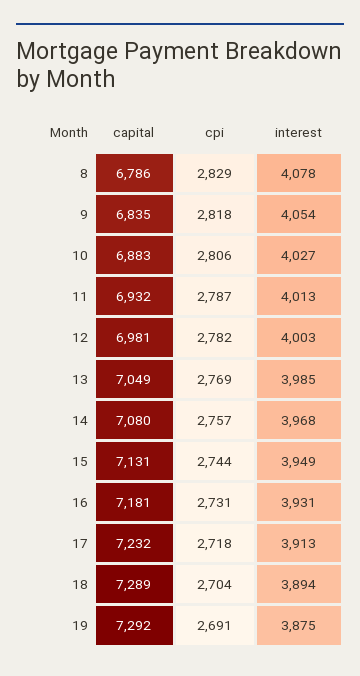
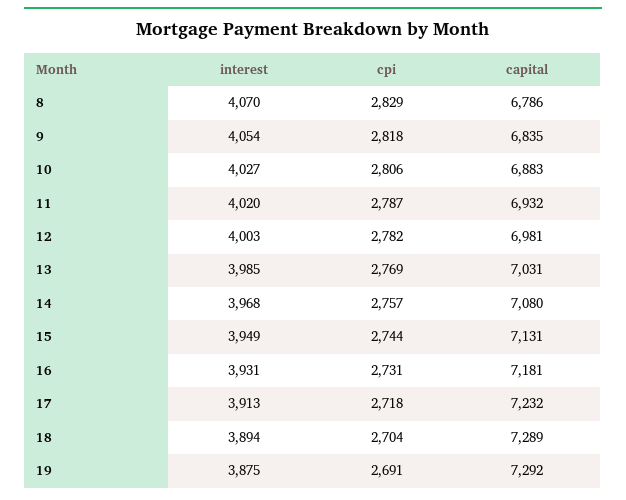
interest, 8: 4078 -> 4070
interest, 11: 4013 -> 4020
capital, 13: 7049 -> 7031

